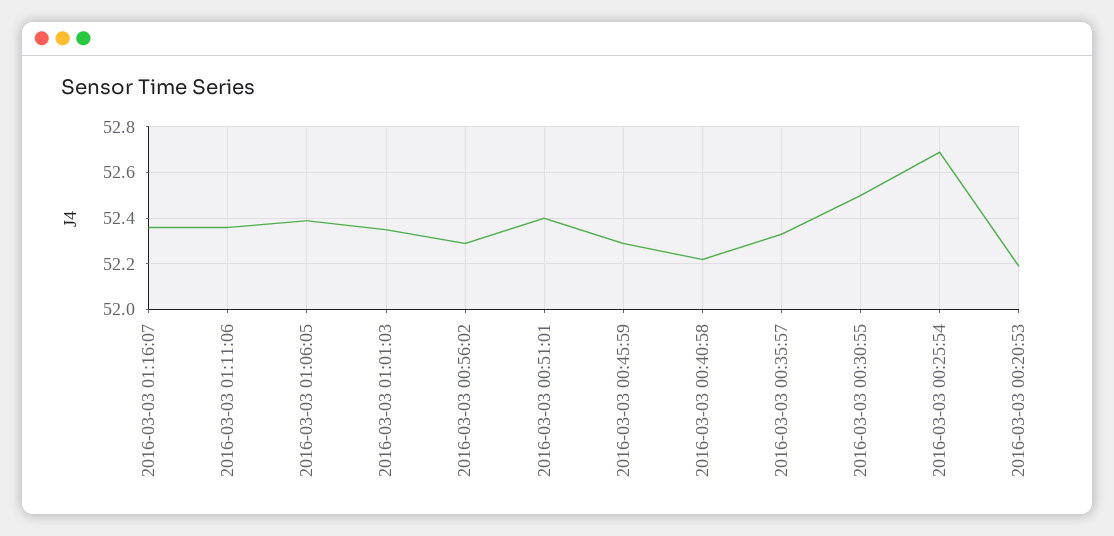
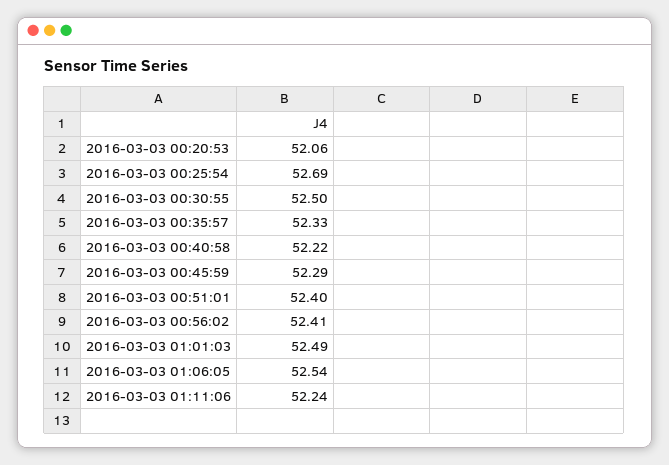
2016-03-03 01:16:07: 52.35 -> none
2016-03-03 01:11:06: 52.35 -> 52.24
2016-03-03 01:06:05: 52.4 -> 52.54
2016-03-03 01:01:03: 52.35 -> 52.49
2016-03-03 00:56:02: 52.3 -> 52.41
2016-03-03 00:20:53: 52.2 -> 52.06

